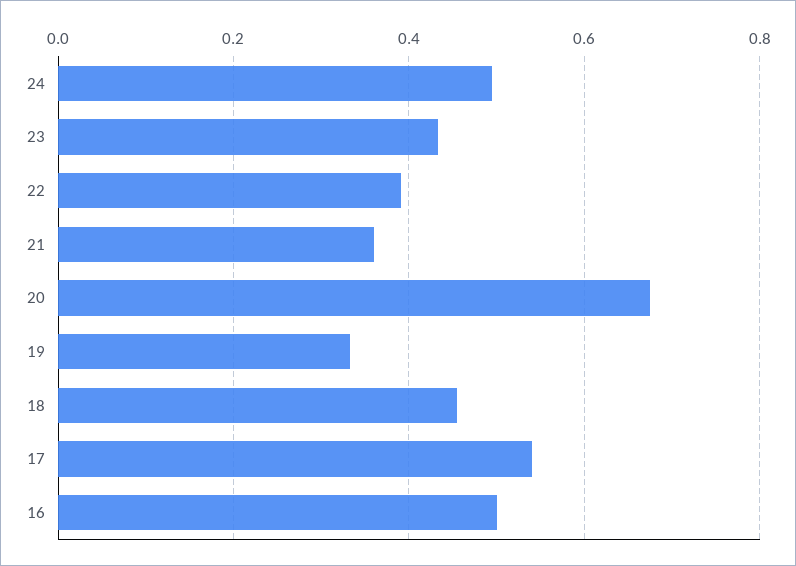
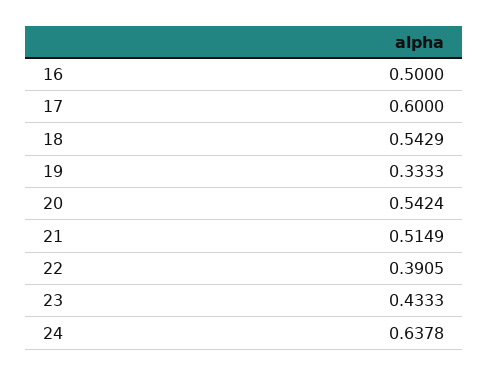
24: 0.5 -> 0.6378
21: 0.36 -> 0.5149
20: 0.68 -> 0.5424
18: 0.46 -> 0.5429
17: 0.54 -> 0.6

